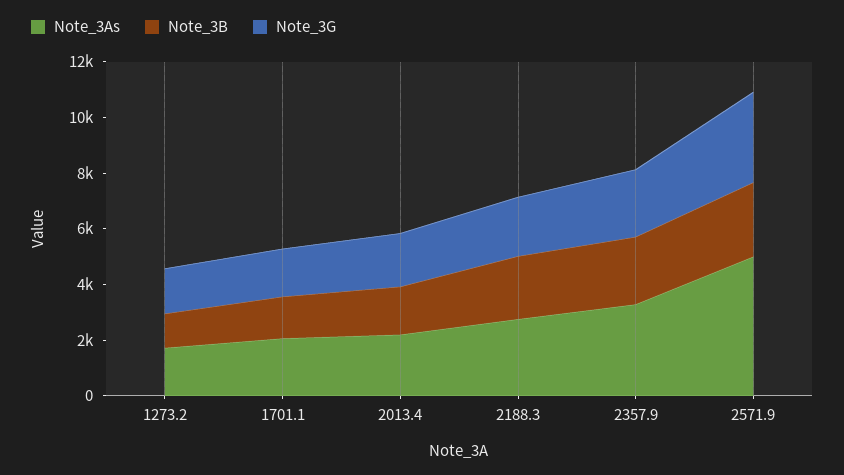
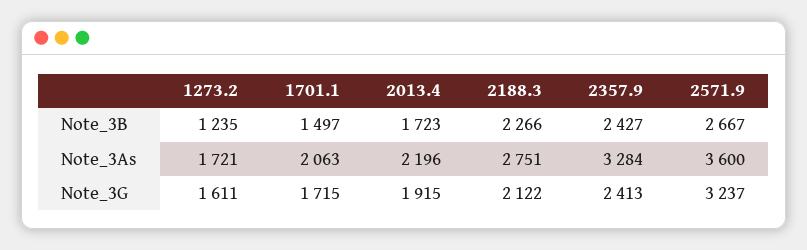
Note_3As, 2571.9: 5000 -> 3600

